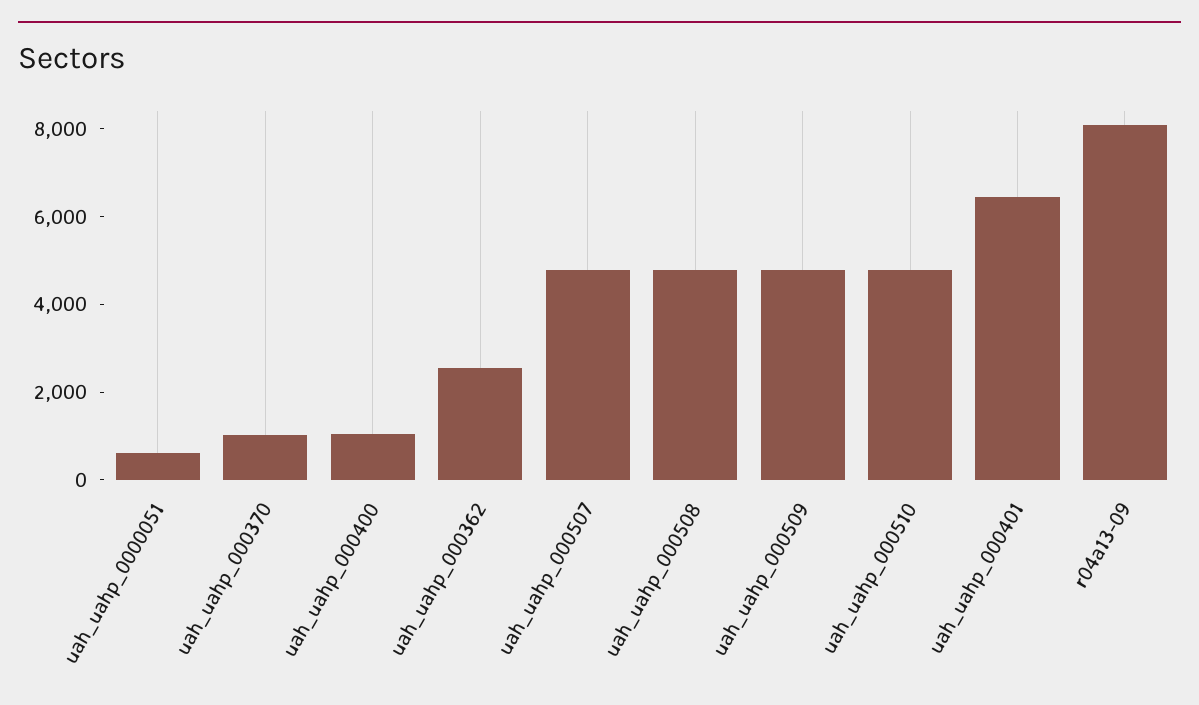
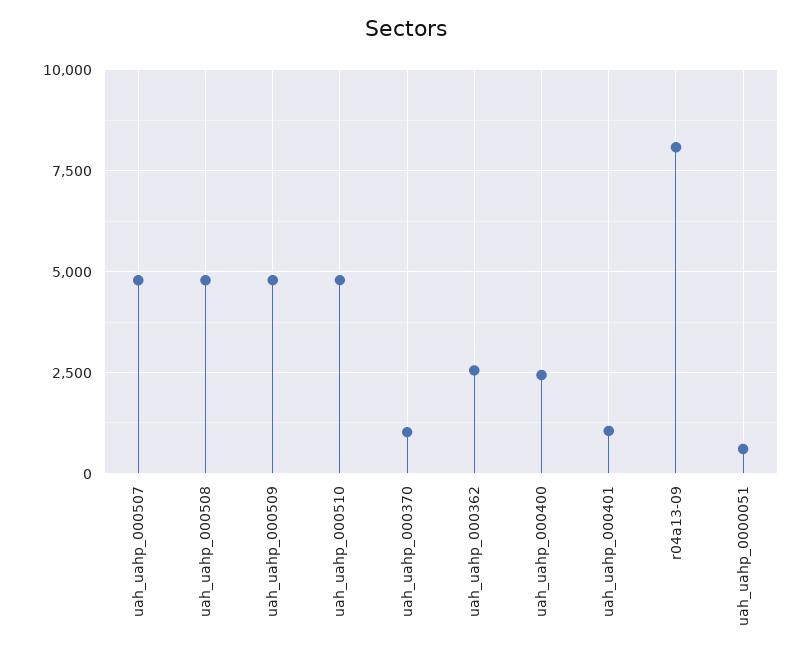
uah_uahp_000400: 1000 -> 2500
uah_uahp_000401: 6500 -> 1000

